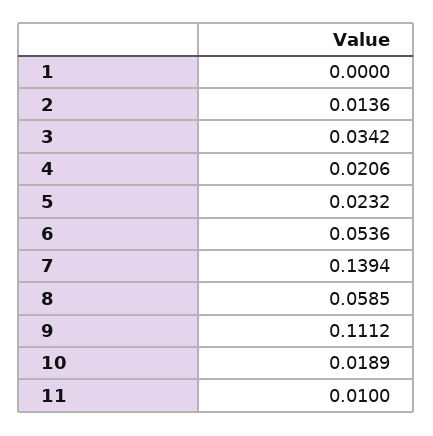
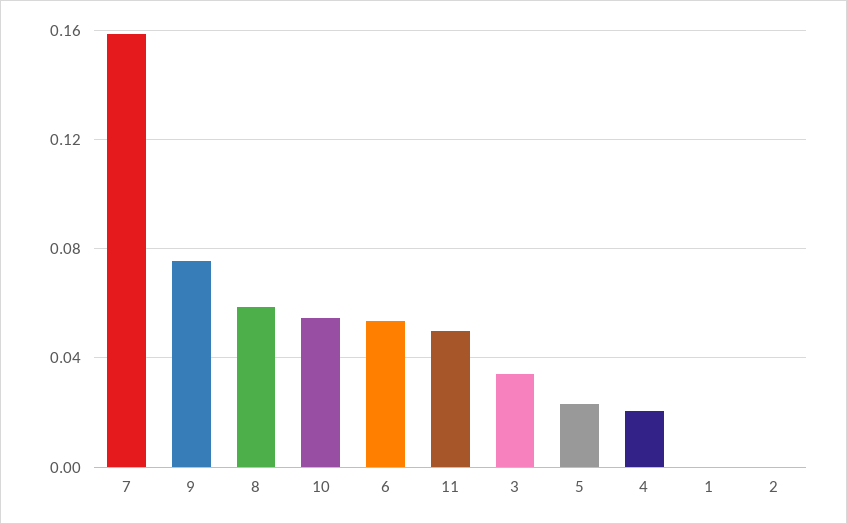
2: 0.0136 -> 0
7: 0.1394 -> 0.16
9: 0.1112 -> 0.075
10: 0.0189 -> 0.055
11: 0.01 -> 0.05

